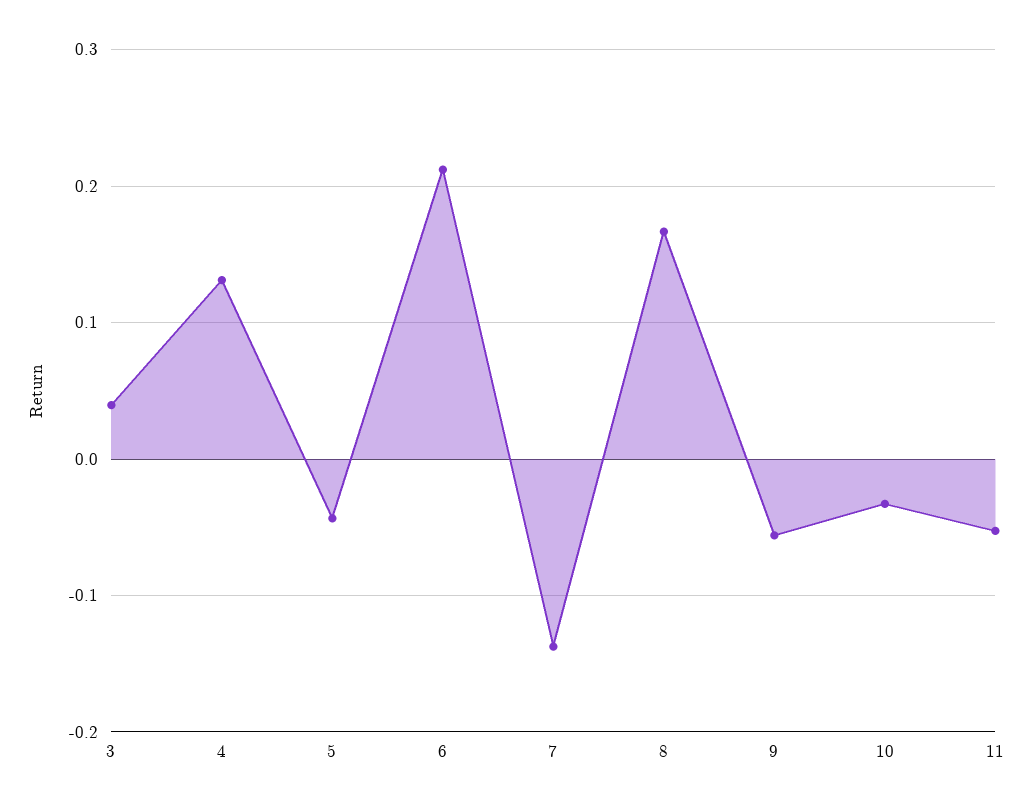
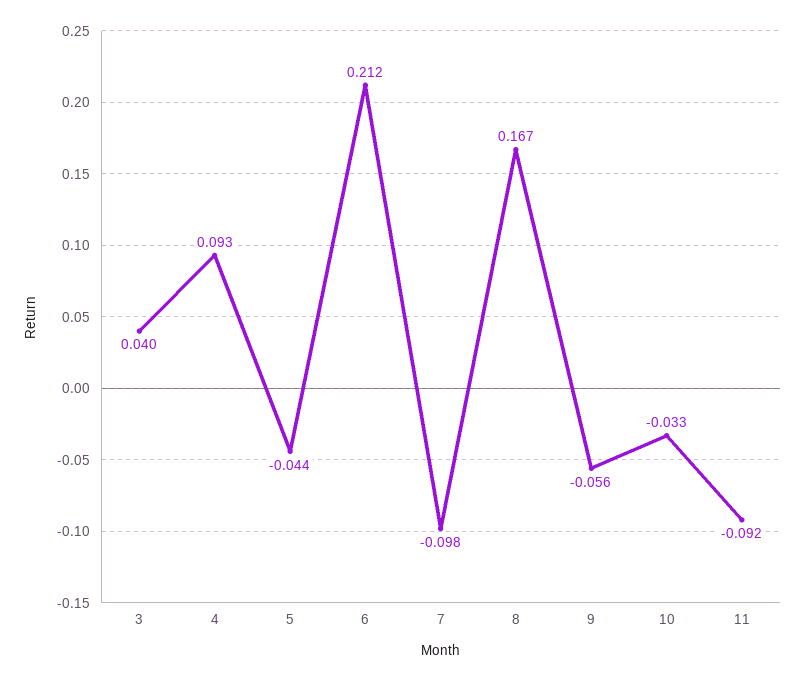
4: 0.13 -> 0.093
7: -0.14 -> -0.098
11: -0.05 -> -0.092

